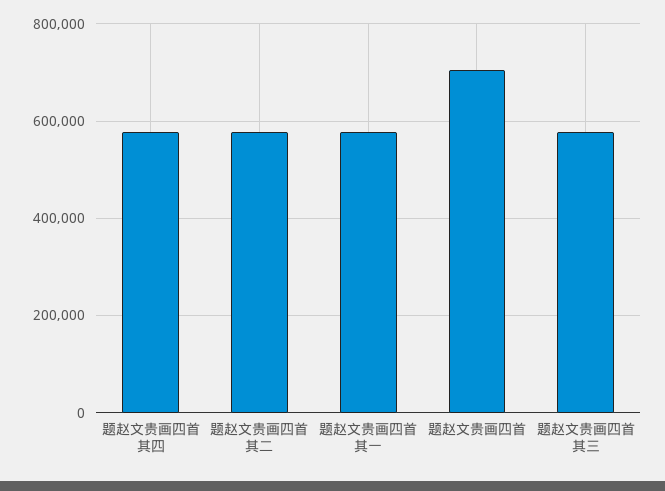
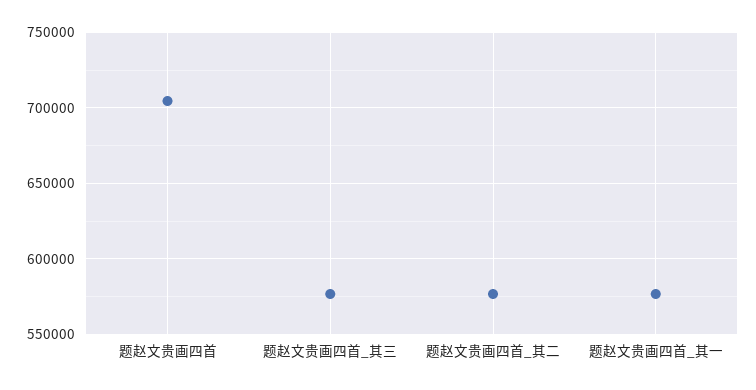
题赵文贵画四首 其四: 580000 -> none

